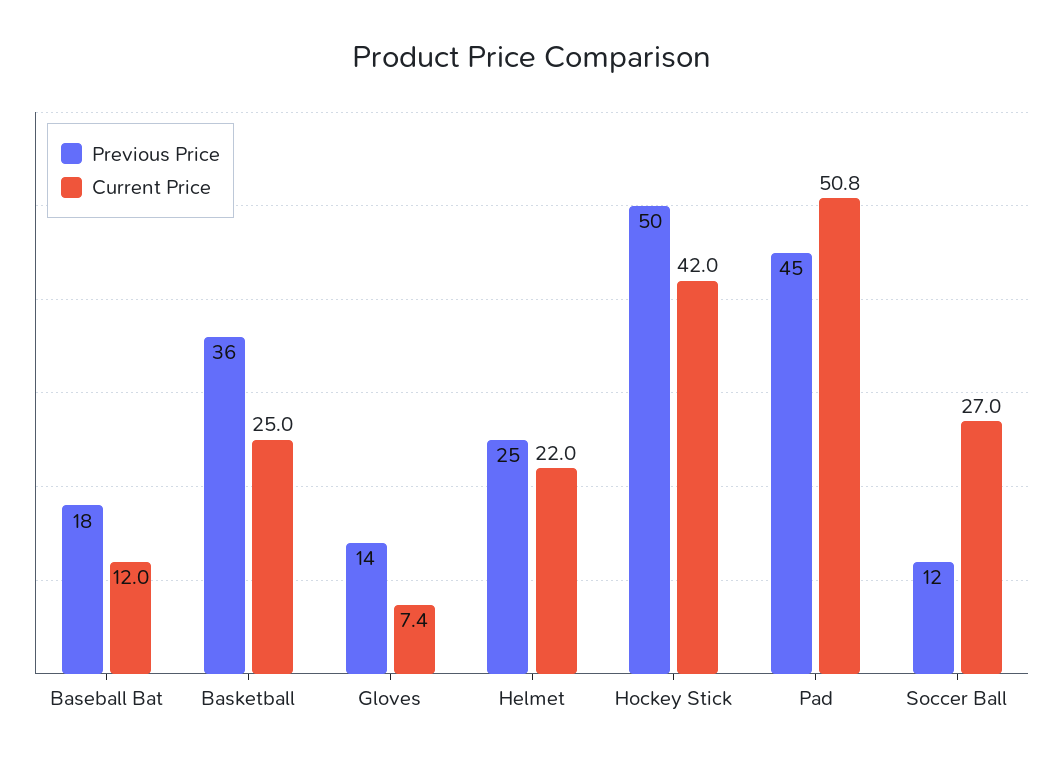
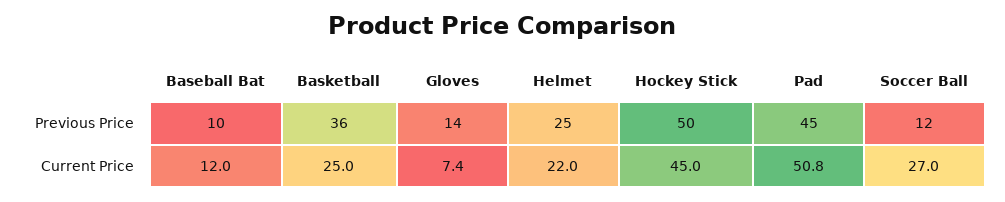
Previous Price, Baseball Bat: 18 -> 10
Current Price, Hockey Stick: 42 -> 45

